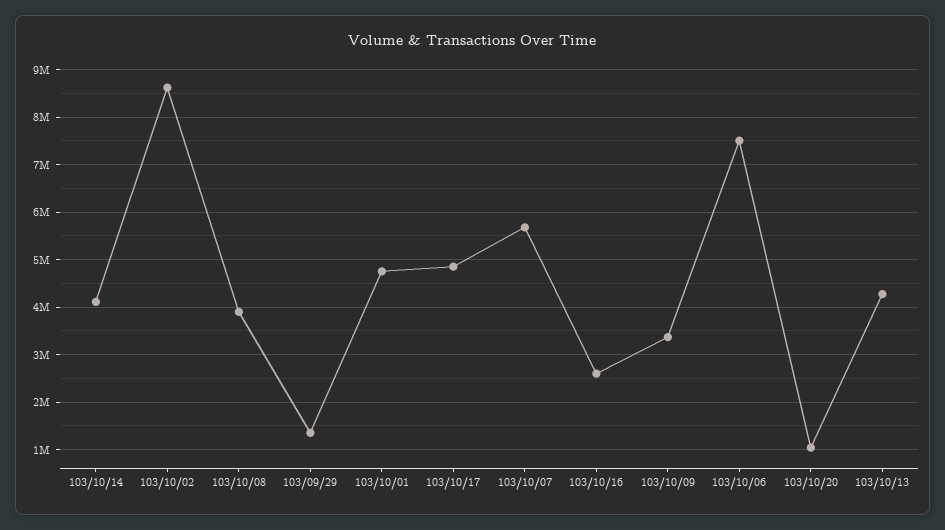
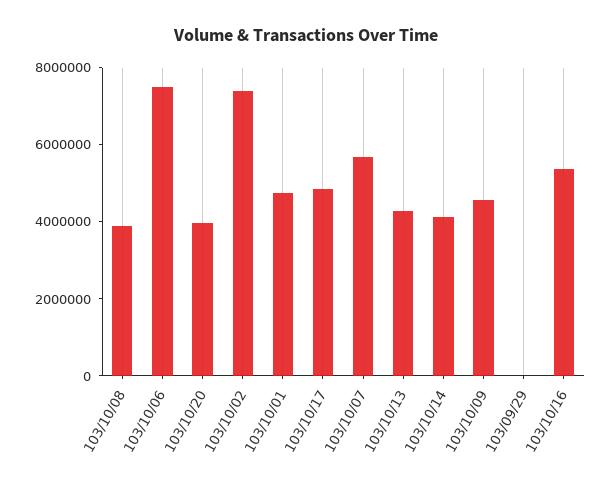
103/10/02: 8600000 -> 7500000
103/09/29: 1400000 -> 0
103/10/16: 2600000 -> 5500000
103/10/09: 3400000 -> 4500000
103/10/20: 1000000 -> 4000000

